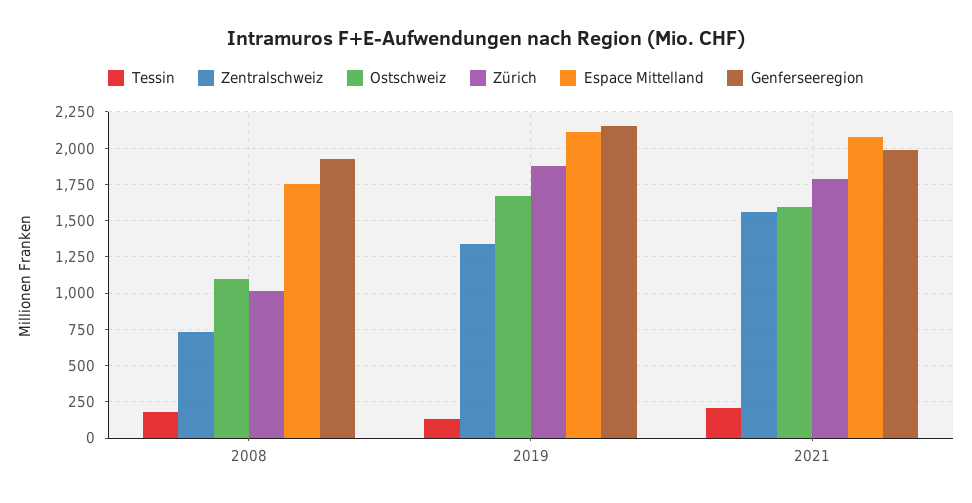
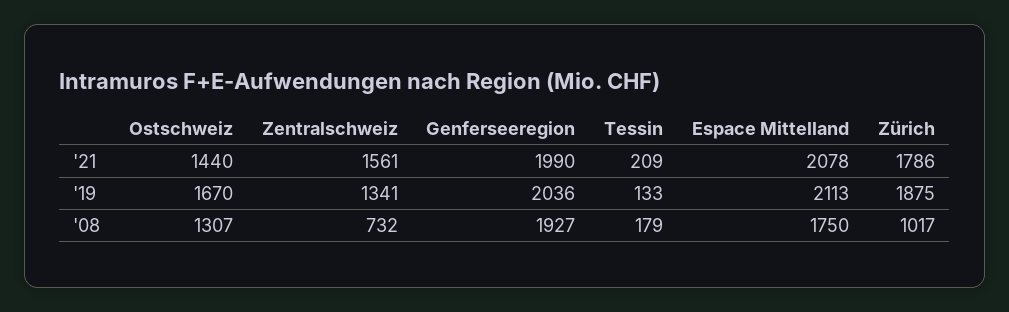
Ostschweiz, 2008: 1100 -> 1307
Genferseeregion, 2019: 2150 -> 2036
Ostschweiz, 2021: 1600 -> 1440

